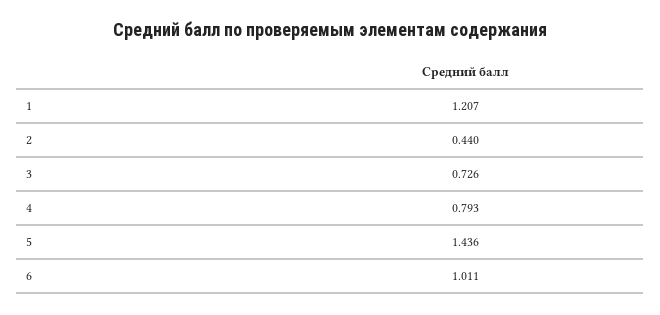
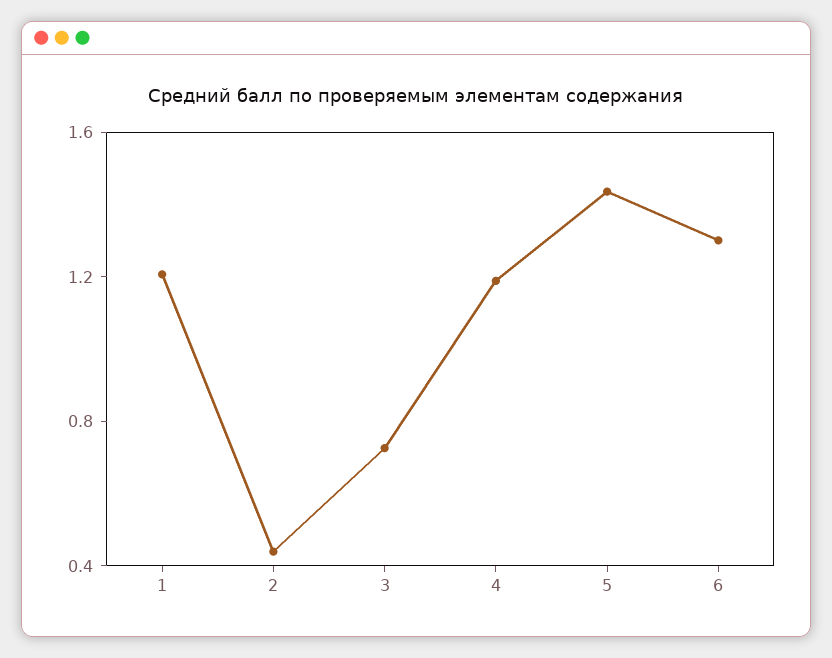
4: 0.793 -> 1.2
6: 1.011 -> 1.3

